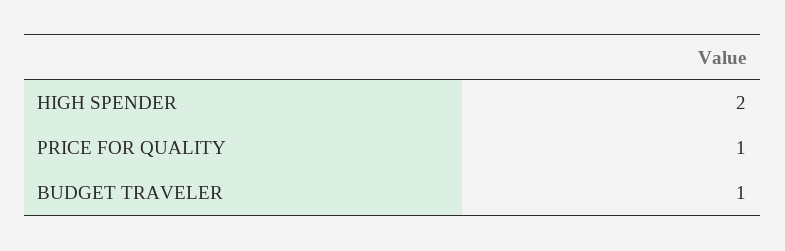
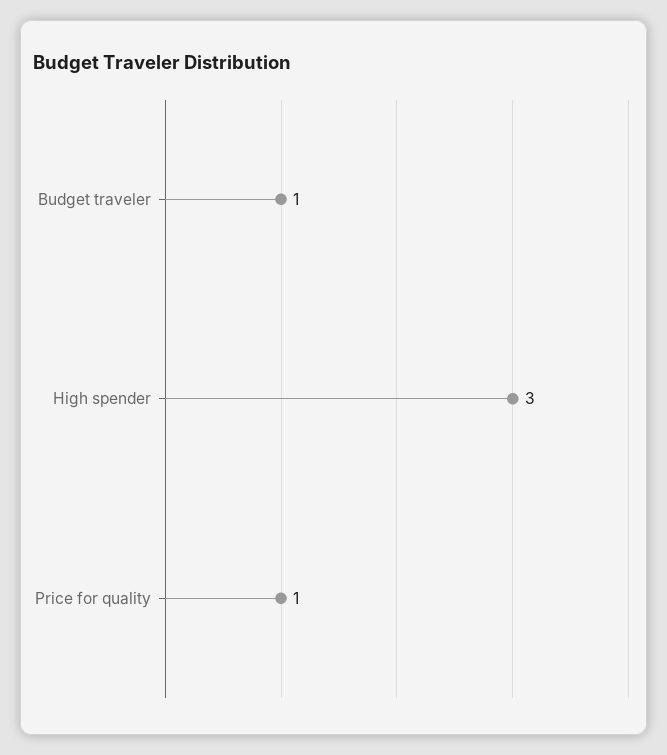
HIGH SPENDER: 2 -> 3

